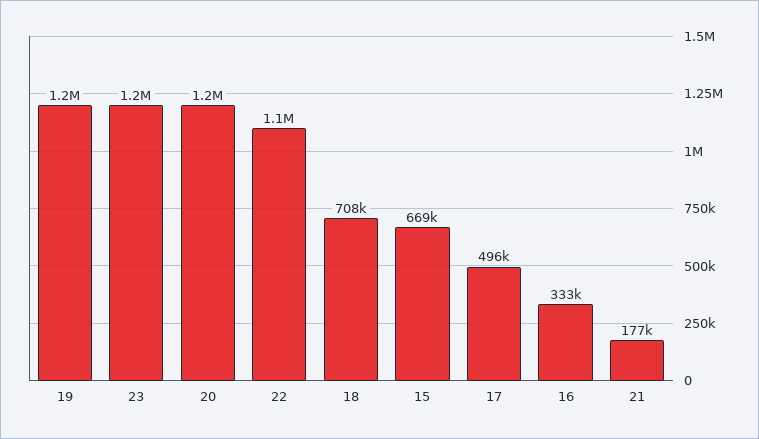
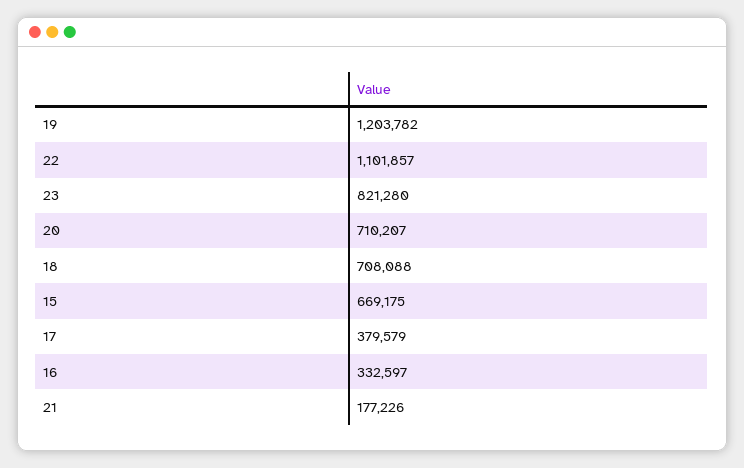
23: 1200000 -> 821280
20: 1200000 -> 710207
17: 496000 -> 379579

